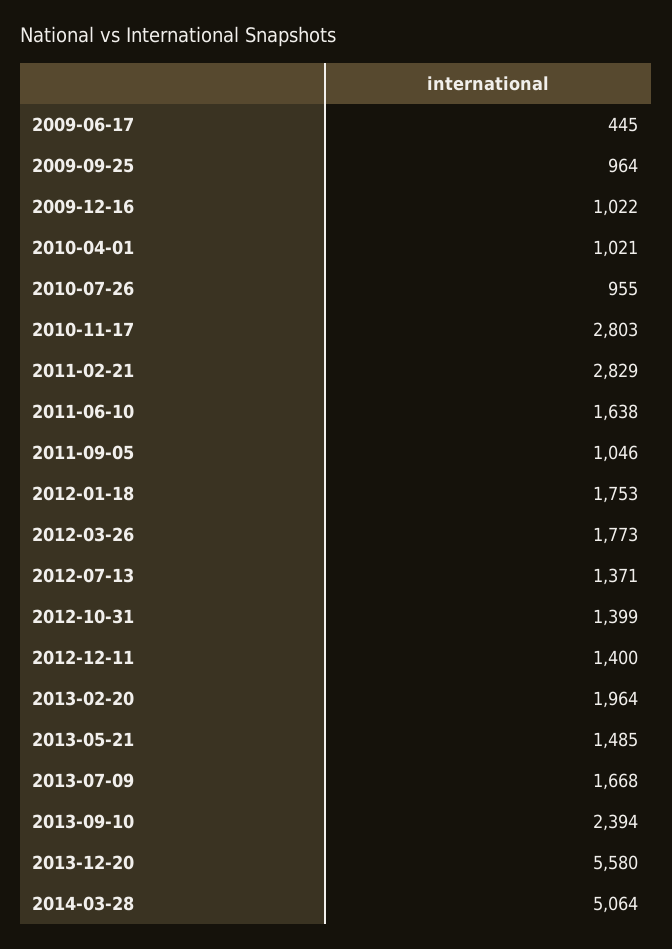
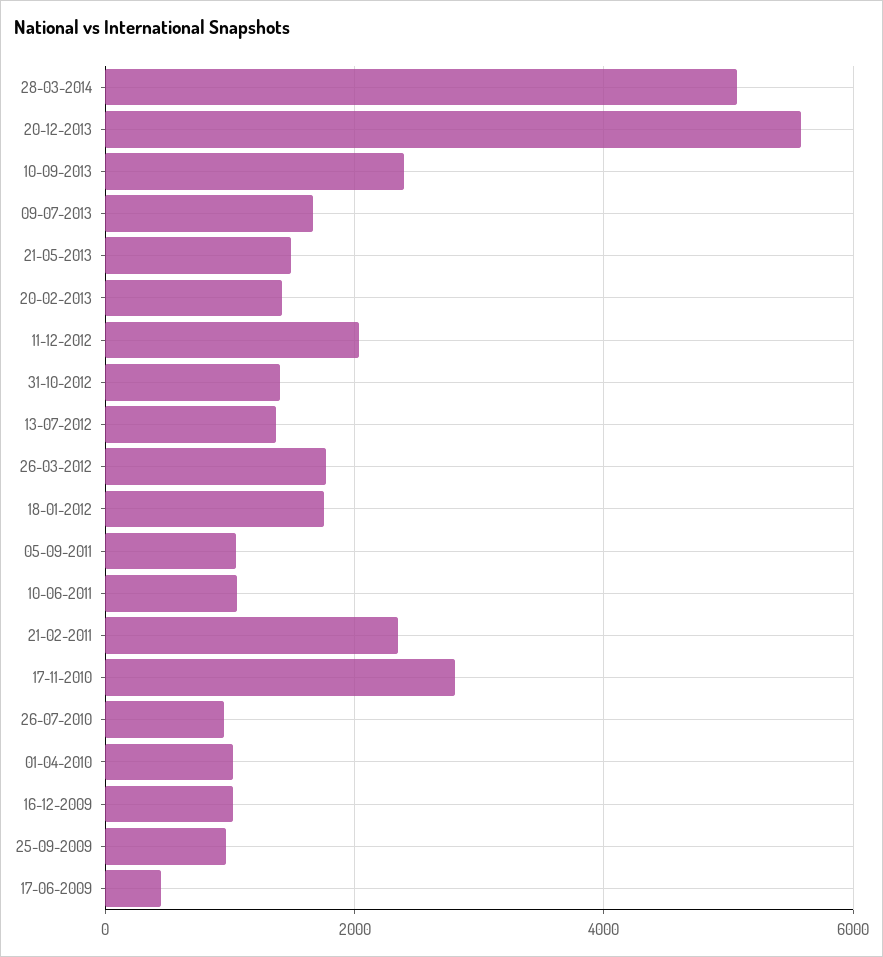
2011-02-21: 2829 -> 2400
2011-06-10: 1638 -> 1000
2012-12-11: 1400 -> 2000
2013-02-20: 1964 -> 1400

